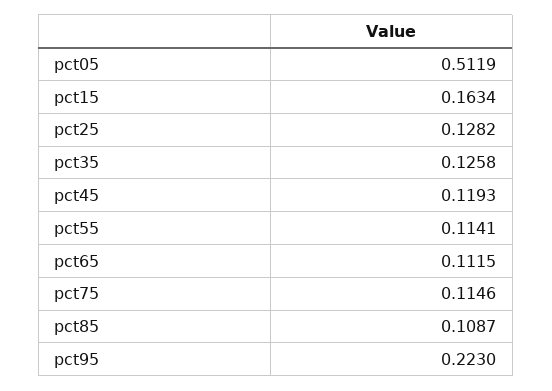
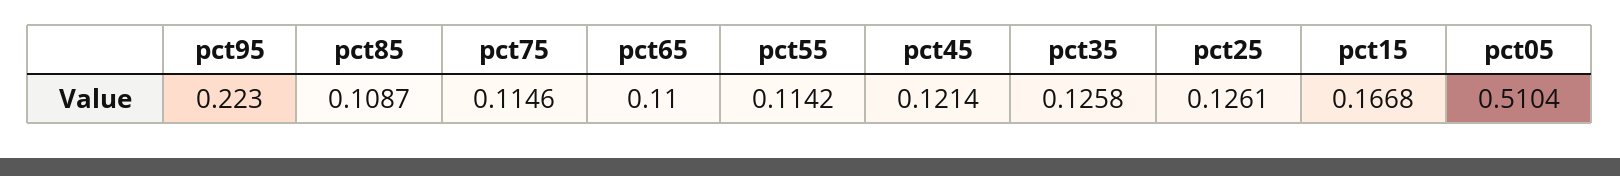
pct05: 0.5119 -> 0.5104
pct15: 0.1634 -> 0.1668
pct25: 0.1282 -> 0.1261
pct45: 0.1193 -> 0.1214
pct55: 0.1141 -> 0.1142
pct65: 0.1115 -> 0.11

